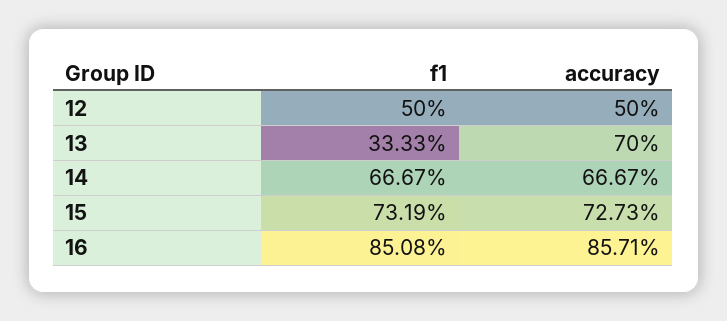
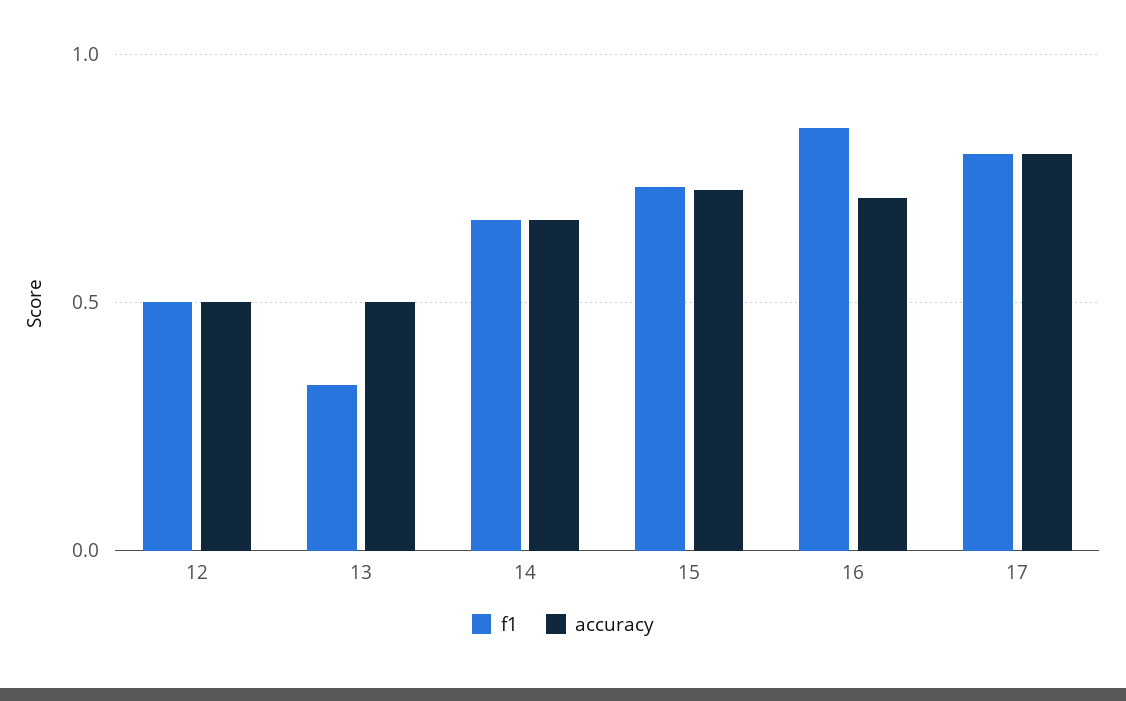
accuracy, 13: 0.7 -> 0.5
accuracy, 16: 0.8571 -> 0.7
f1, 17: none -> 0.8
accuracy, 17: none -> 0.8

